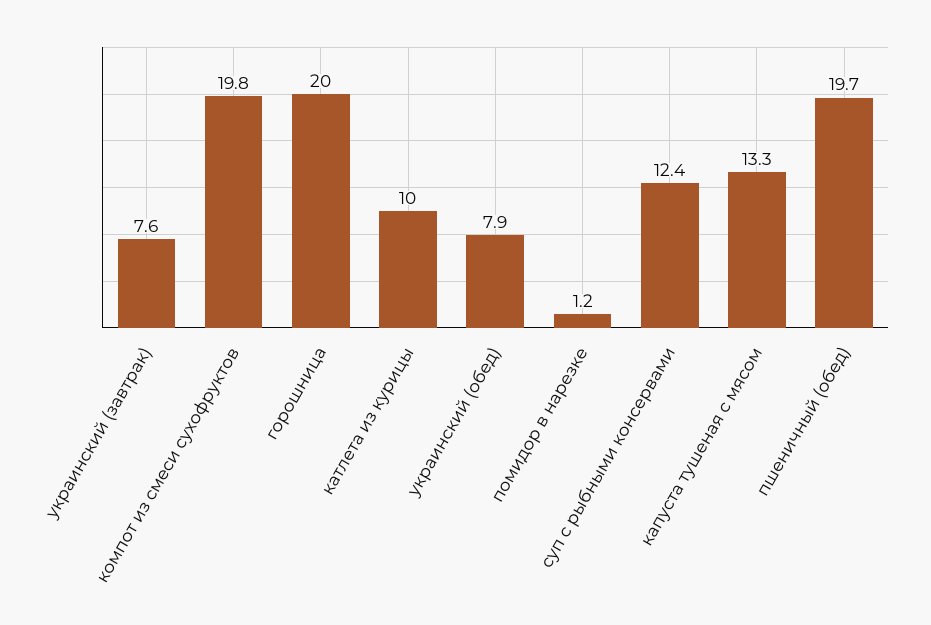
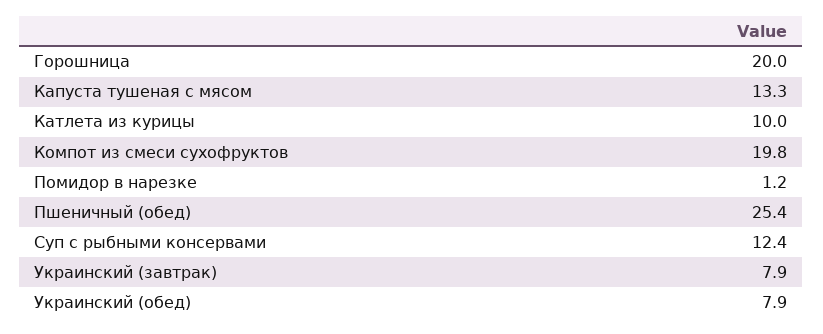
украинский (завтрак): 7.6 -> 7.9
пшеничный (обед): 19.7 -> 25.4

